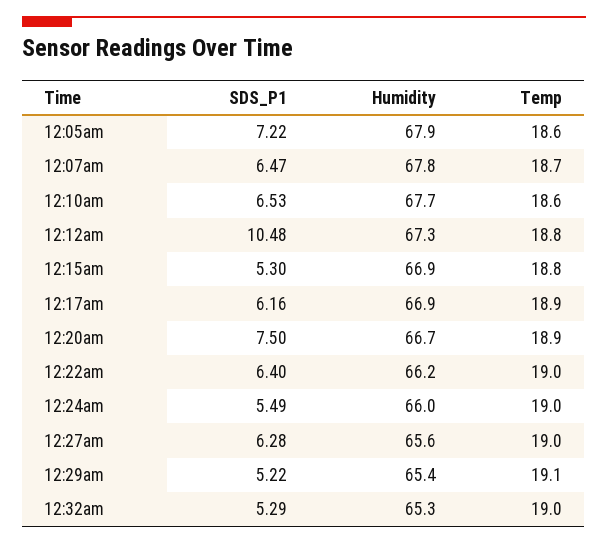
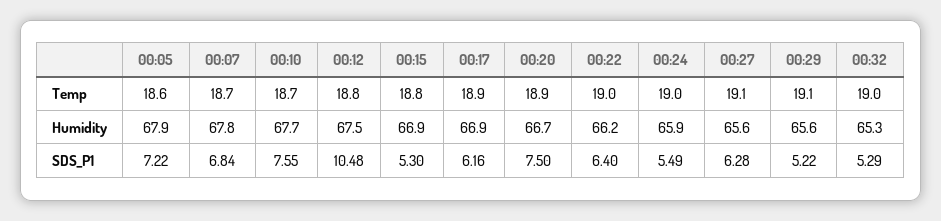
SDS_P1, 12:07am: 6.47 -> 6.84
SDS_P1, 12:10am: 6.53 -> 7.55
Temp, 12:10am: 18.6 -> 18.7
Humidity, 12:12am: 67.3 -> 67.5
Humidity, 12:24am: 66 -> 65.9
Temp, 12:27am: 19 -> 19.1
Humidity, 12:29am: 65.4 -> 65.6

